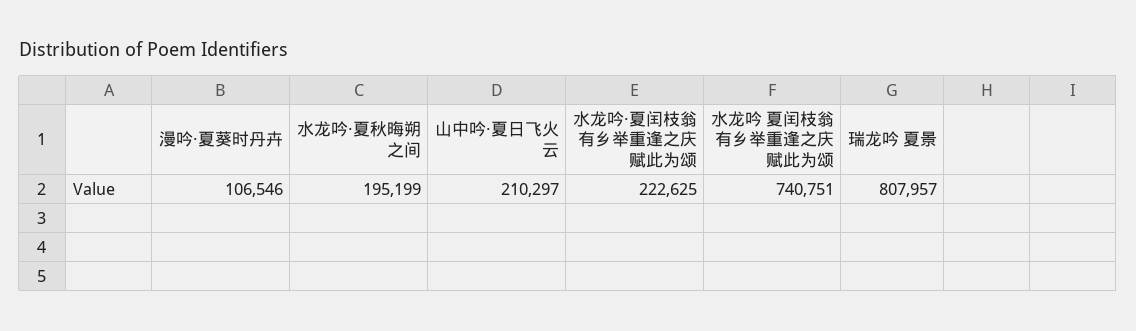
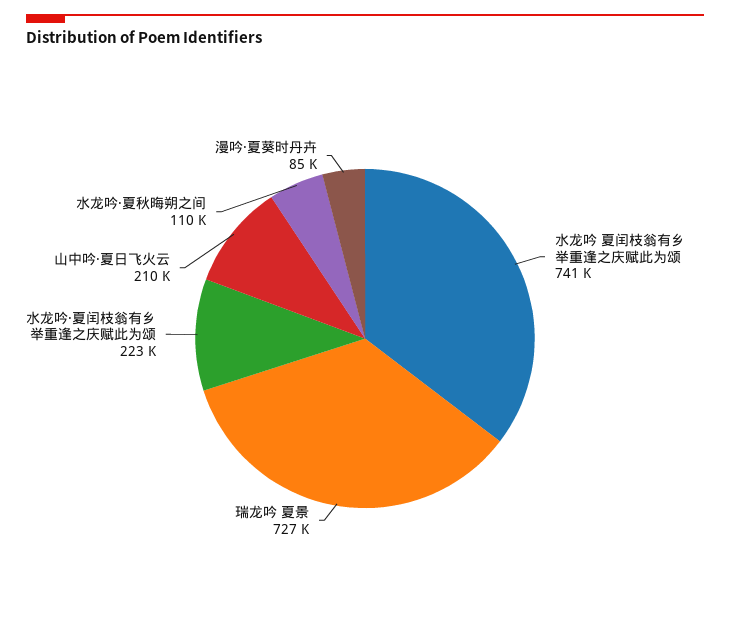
漫吟·夏葵时丹卉: 106546 -> 85000
水龙吟·夏秋晦朔之间: 195199 -> 110000
瑞龙吟 夏景: 807957 -> 727000

